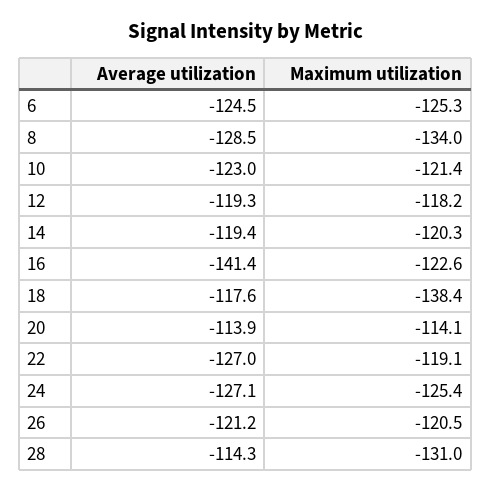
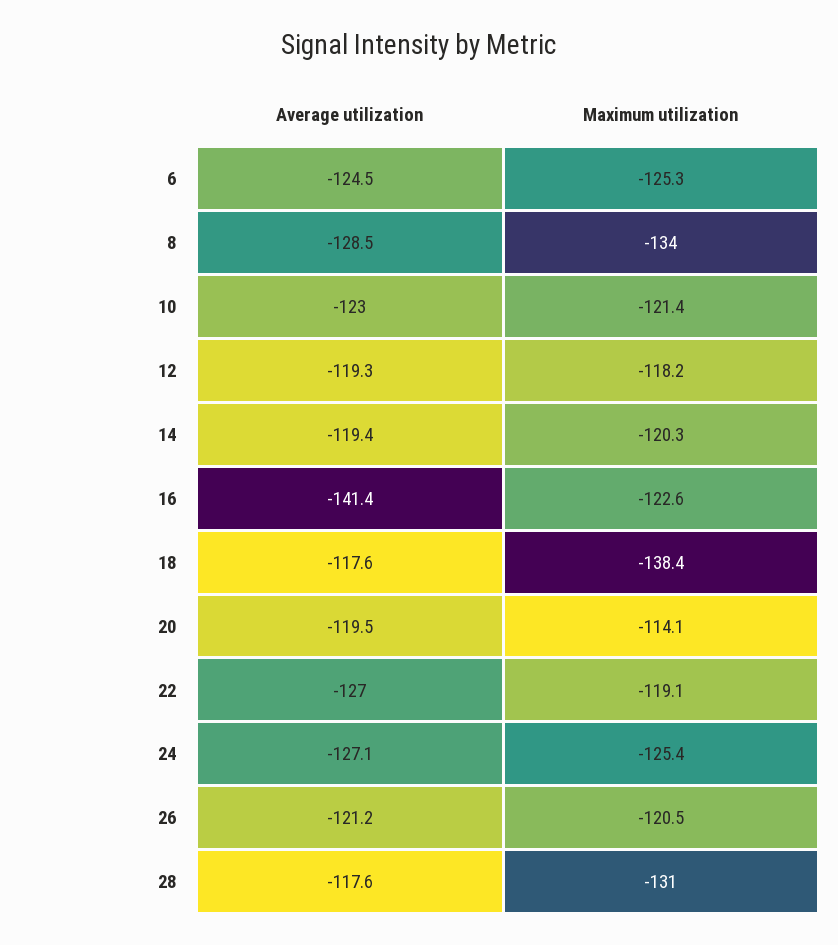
Average utilization, 20: -113.9 -> -119.5
Average utilization, 28: -114.3 -> -117.6

